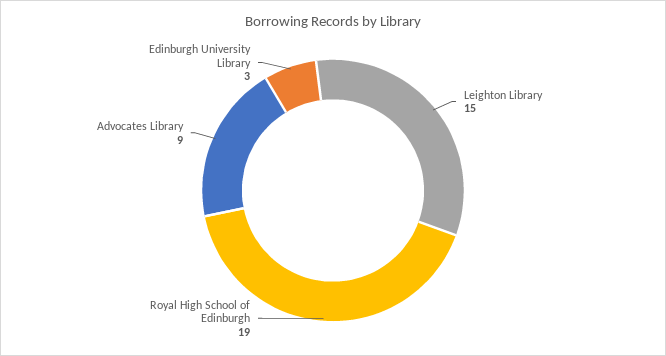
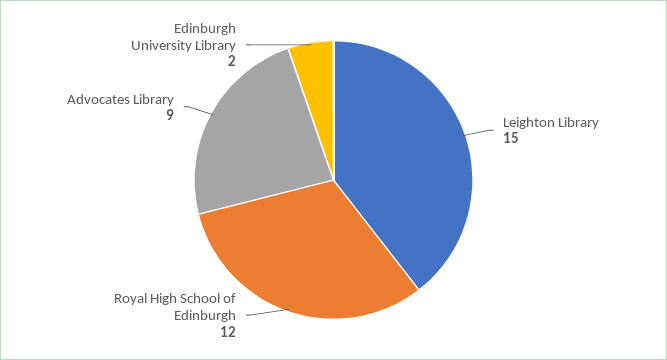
Royal High School of Edinburgh: 19 -> 12
Edinburgh University Library: 3 -> 2

